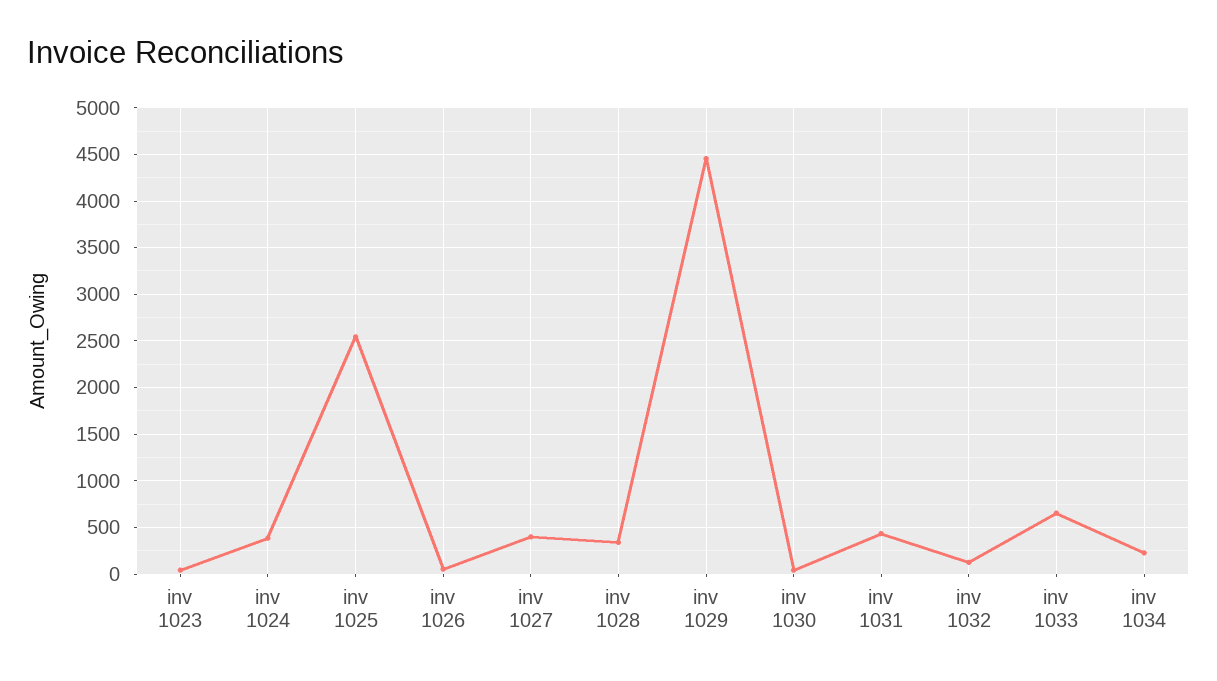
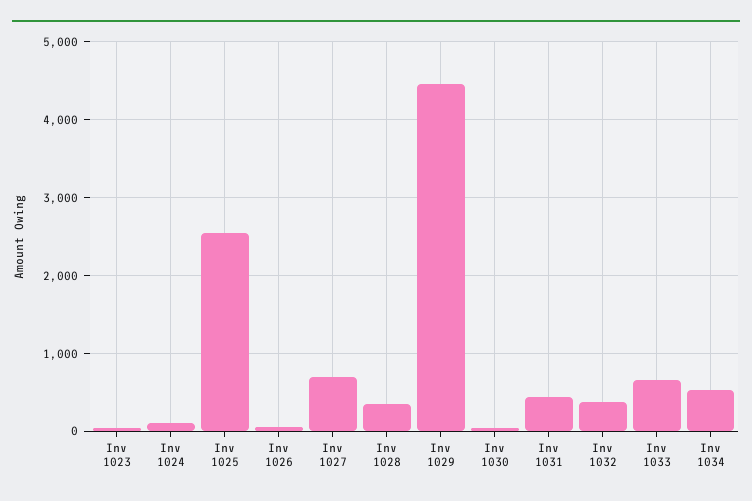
inv 1024: 400 -> 100
inv 1027: 400 -> 700
inv 1032: 100 -> 400
inv 1034: 200 -> 500

